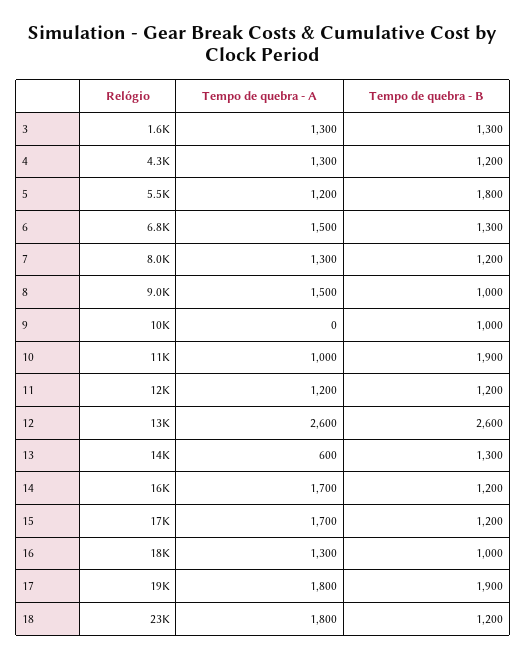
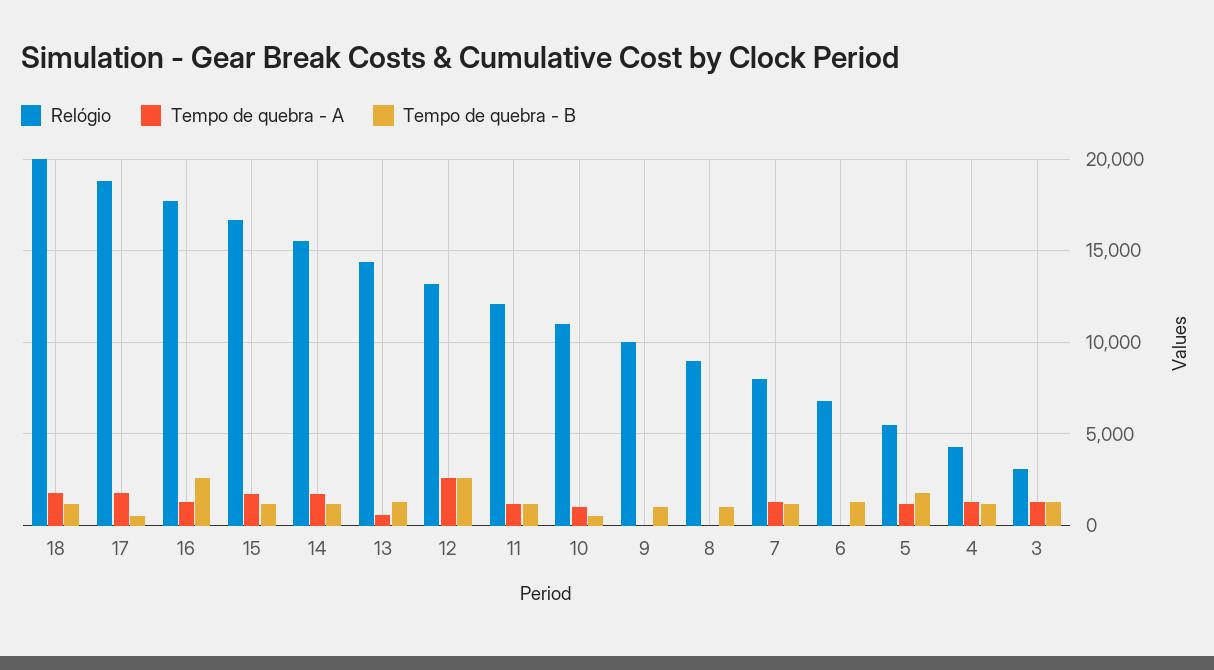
Relógio, 3: 1600 -> 3000
Tempo de quebra - A, 6: 1500 -> 0
Tempo de quebra - A, 8: 1500 -> 0
Tempo de quebra - B, 10: 1900 -> 500
Tempo de quebra - B, 16: 1000 -> 2500
Tempo de quebra - B, 17: 1900 -> 500
Relógio, 18: 23000 -> 20000

